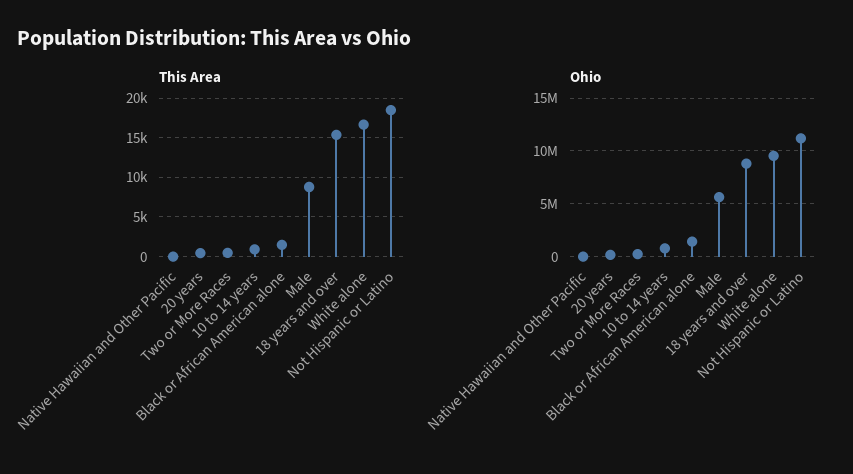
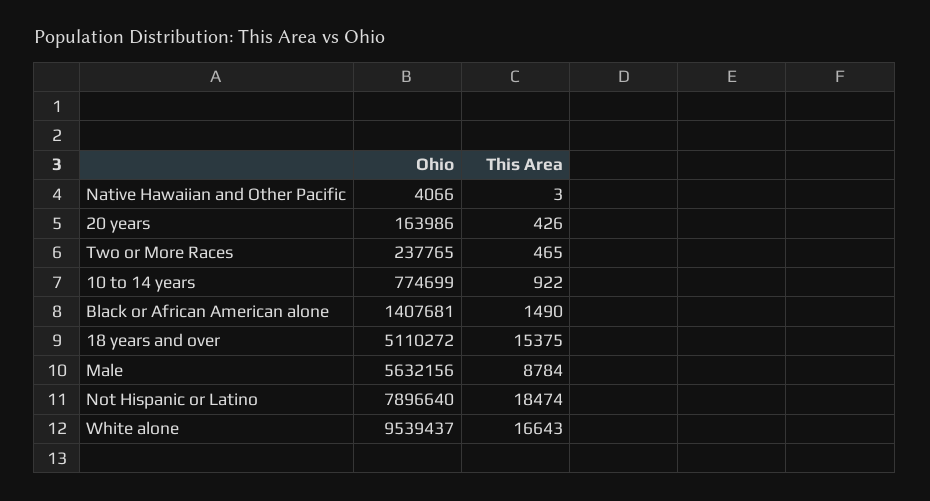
Ohio, 18 years and over: 9000000 -> 5110272
Ohio, Not Hispanic or Latino: 11000000 -> 7896640

